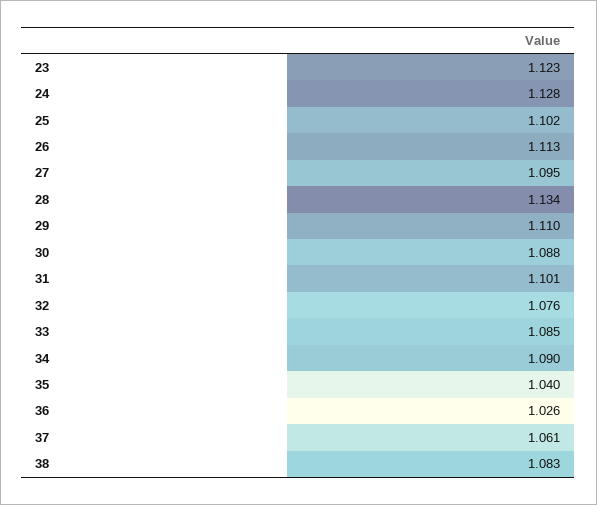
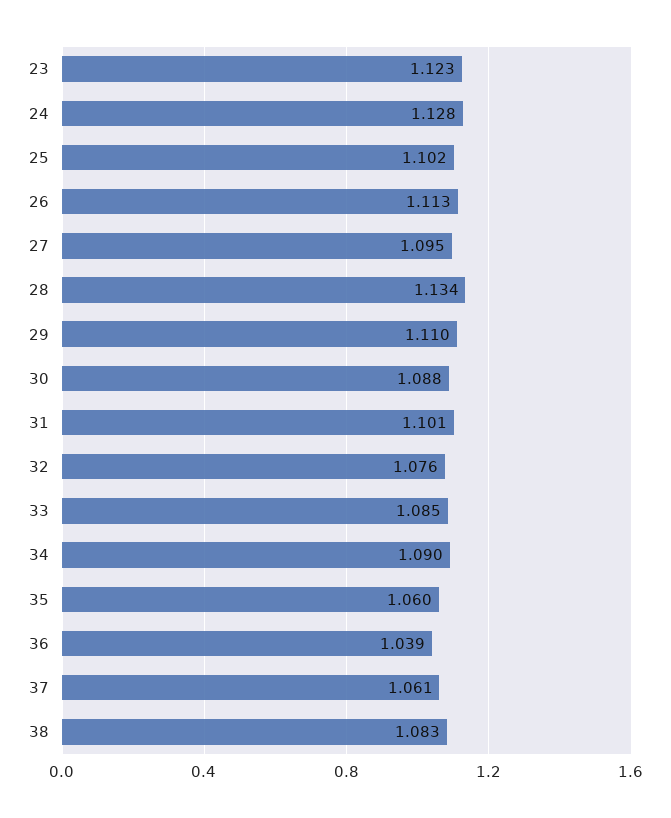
35: 1.04 -> 1.06
36: 1.026 -> 1.039

